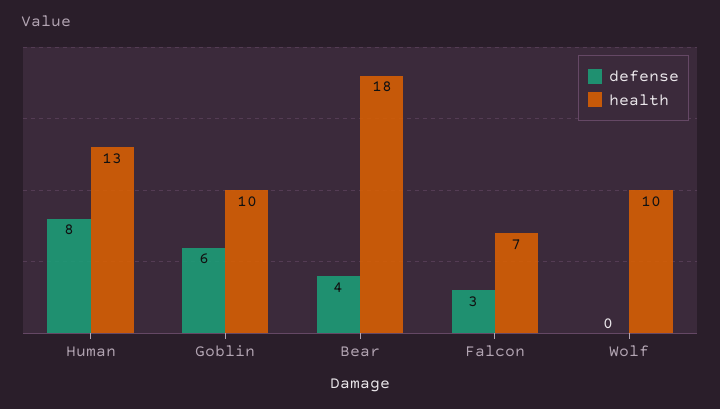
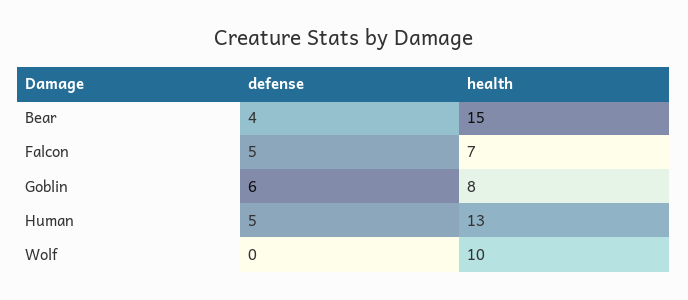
defense, Human: 8 -> 5
health, Goblin: 10 -> 8
health, Bear: 18 -> 15
defense, Falcon: 3 -> 5

